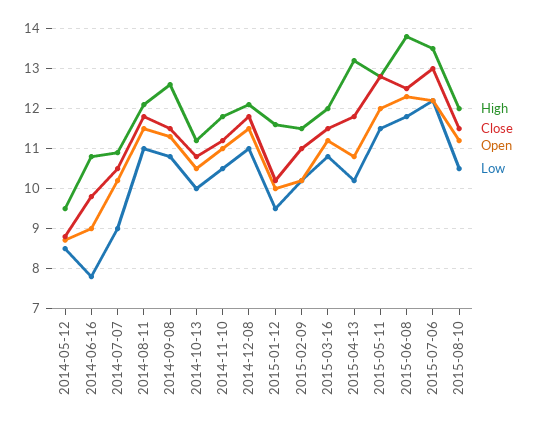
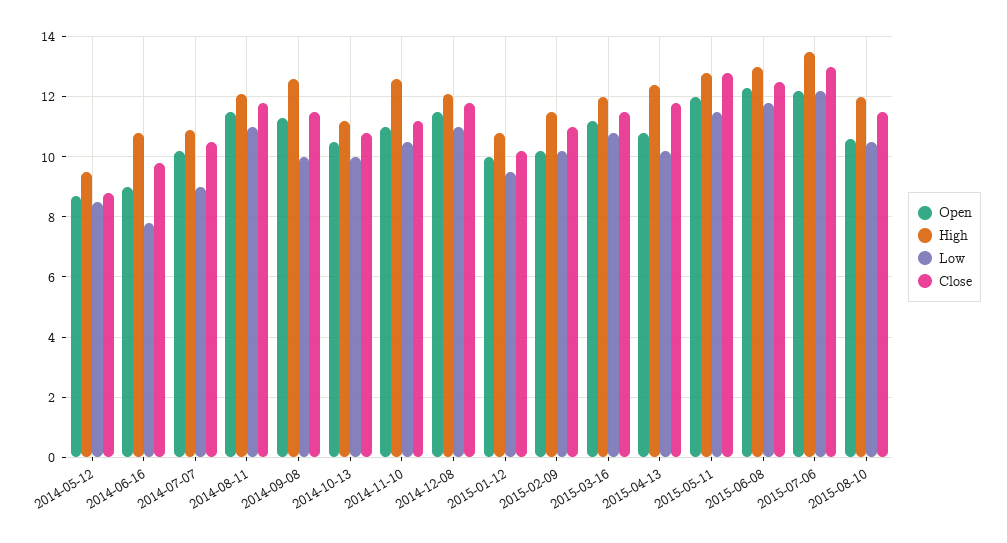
Low, 2014-09-08: 10.8 -> 10
High, 2014-11-10: 11.8 -> 12.6
High, 2015-01-12: 11.6 -> 10.8
High, 2015-04-13: 13.2 -> 12.4
High, 2015-06-08: 13.8 -> 13
Open, 2015-08-10: 11.2 -> 10.6

